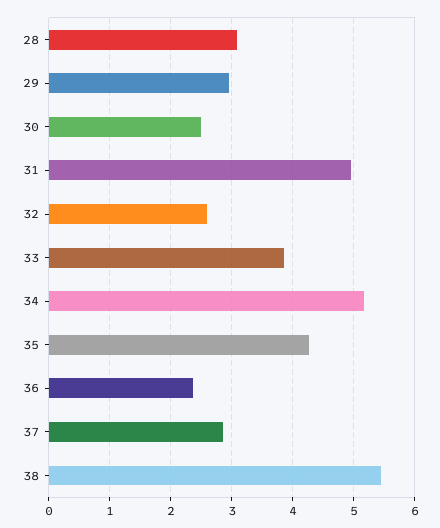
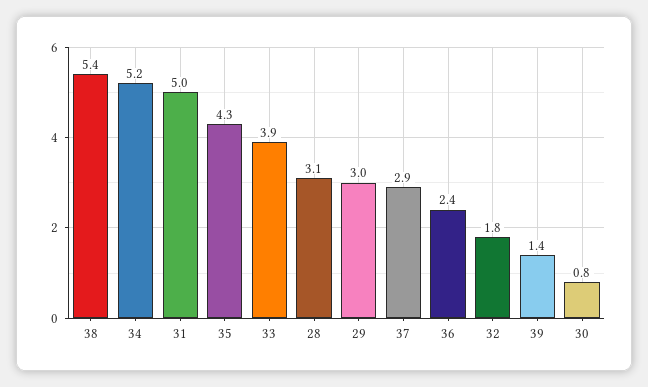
30: 2.5 -> 0.8
32: 2.6 -> 1.8
39: none -> 1.4

